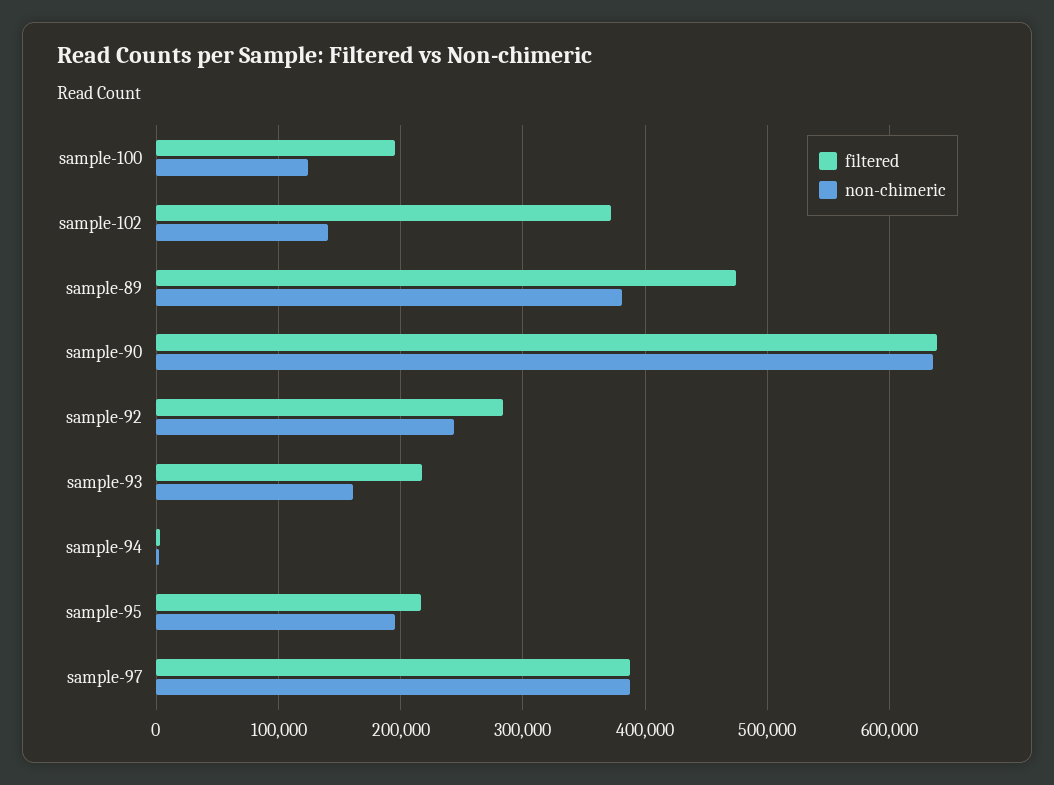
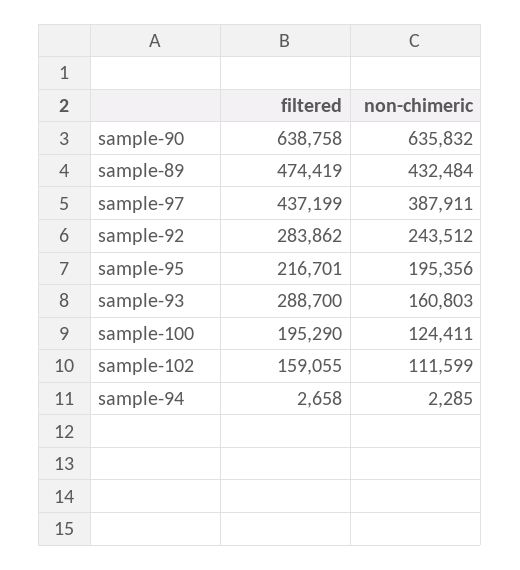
filtered, sample-102: 370000 -> 159055
non-chimeric, sample-102: 140000 -> 111599
non-chimeric, sample-89: 380000 -> 432484
filtered, sample-93: 220000 -> 288700
filtered, sample-97: 390000 -> 437199

